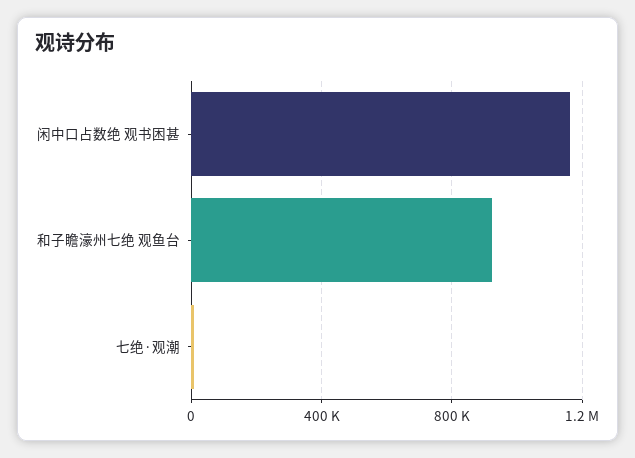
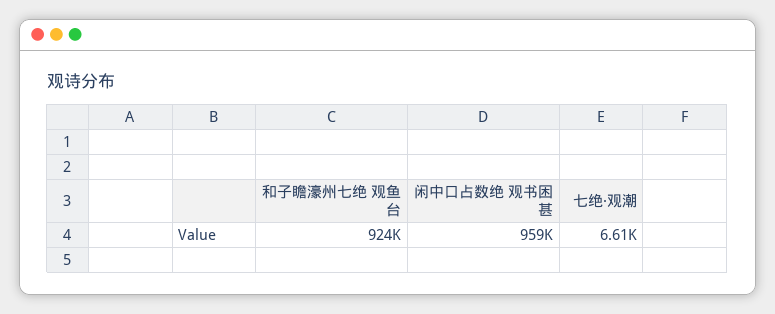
闲中口占数绝 观书困甚: 1150000 -> 959000

